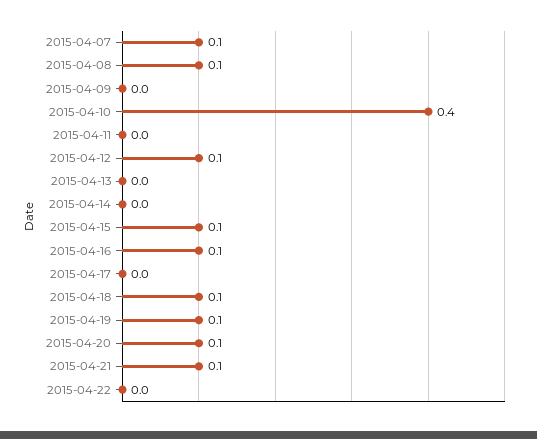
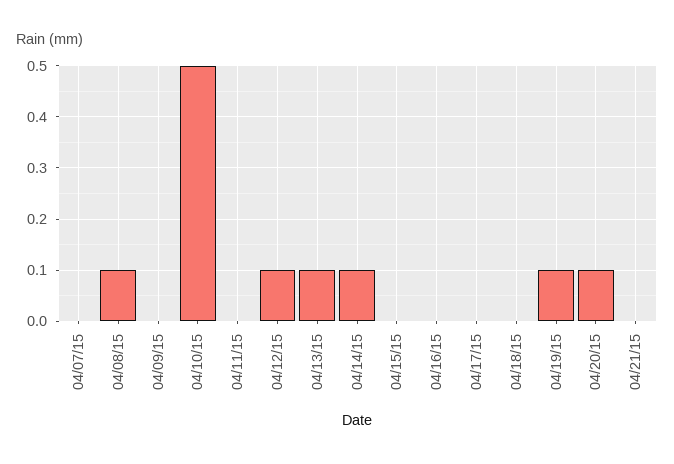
2015-04-07: 0.1 -> 0
2015-04-10: 0.4 -> 0.5
2015-04-13: 0 -> 0.1
2015-04-14: 0 -> 0.1
2015-04-15: 0.1 -> 0
2015-04-16: 0.1 -> 0
2015-04-18: 0.1 -> 0
2015-04-21: 0.1 -> 0
2015-04-22: 0 -> none

